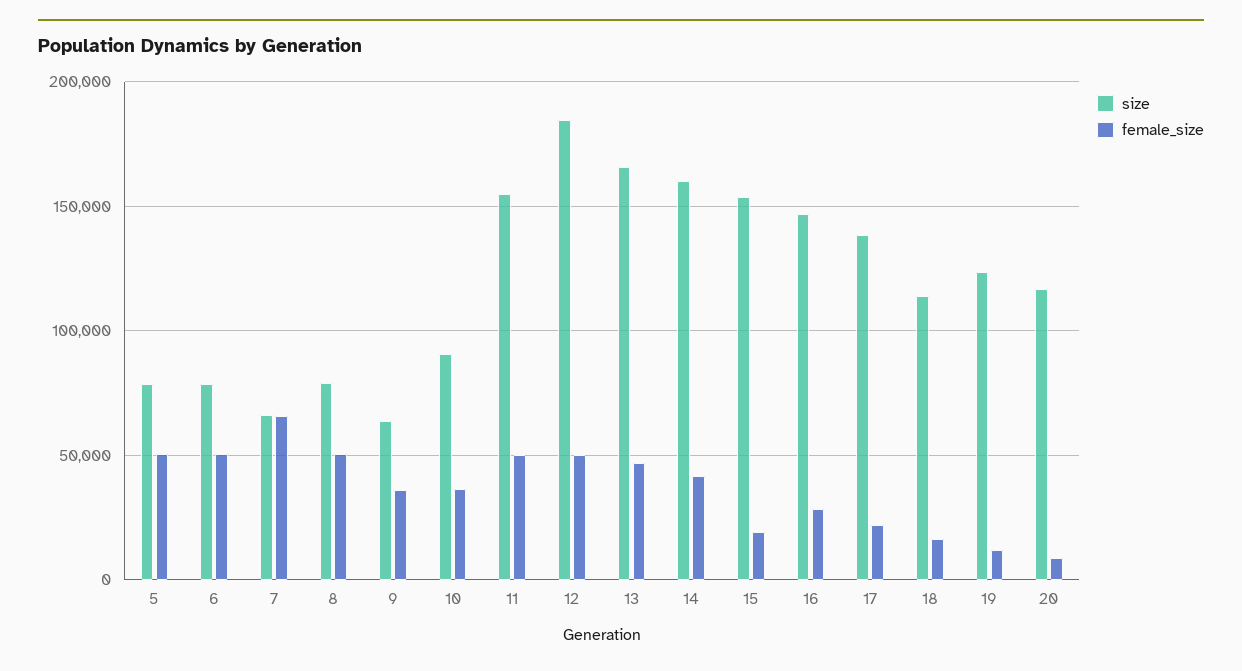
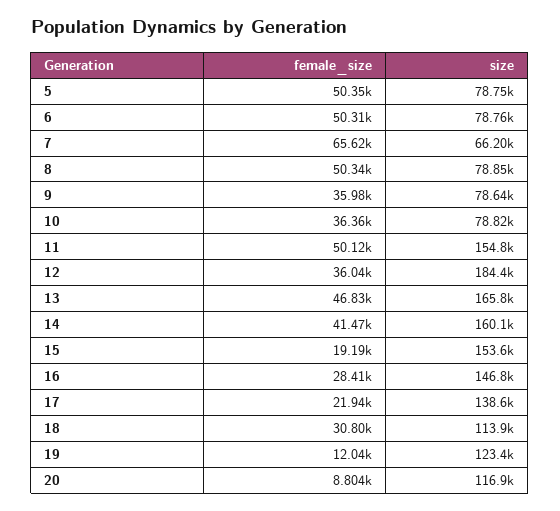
size, 9: 65000 -> 78640
size, 10: 90000 -> 78820
female_size, 12: 50000 -> 36040
female_size, 18: 15000 -> 30800

